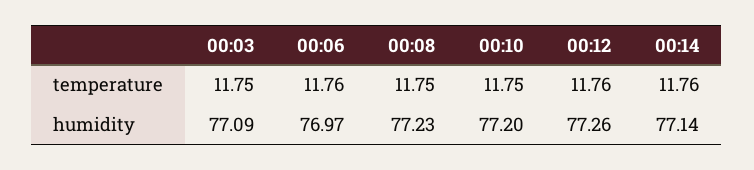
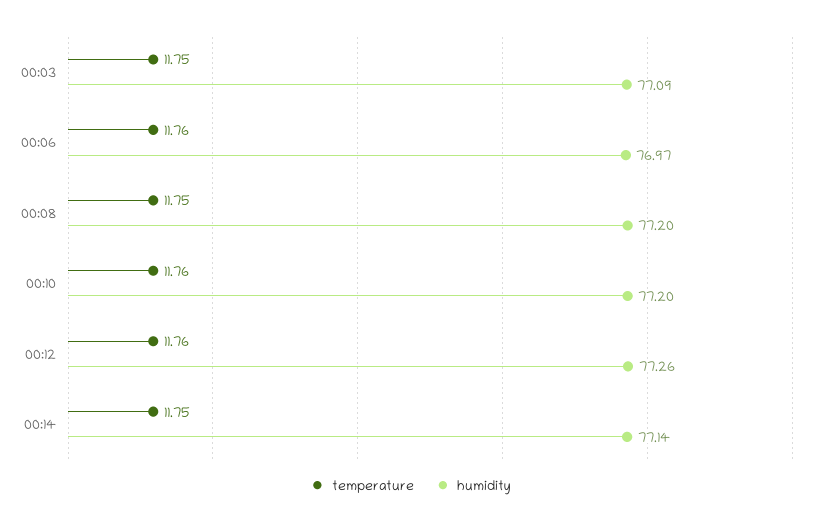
temperature, 00:10: 11.75 -> 11.76
temperature, 00:14: 11.76 -> 11.75
humidity, 00:08: 77.23 -> 77.2

